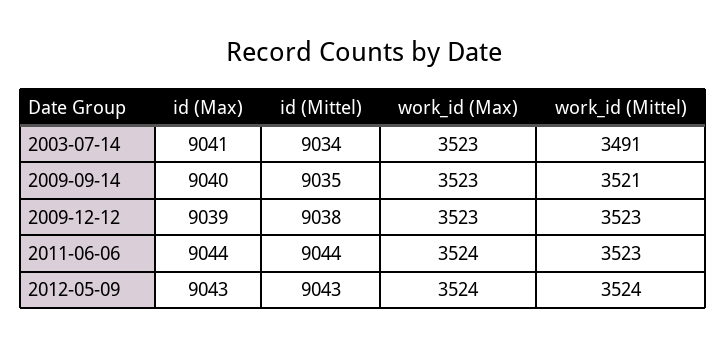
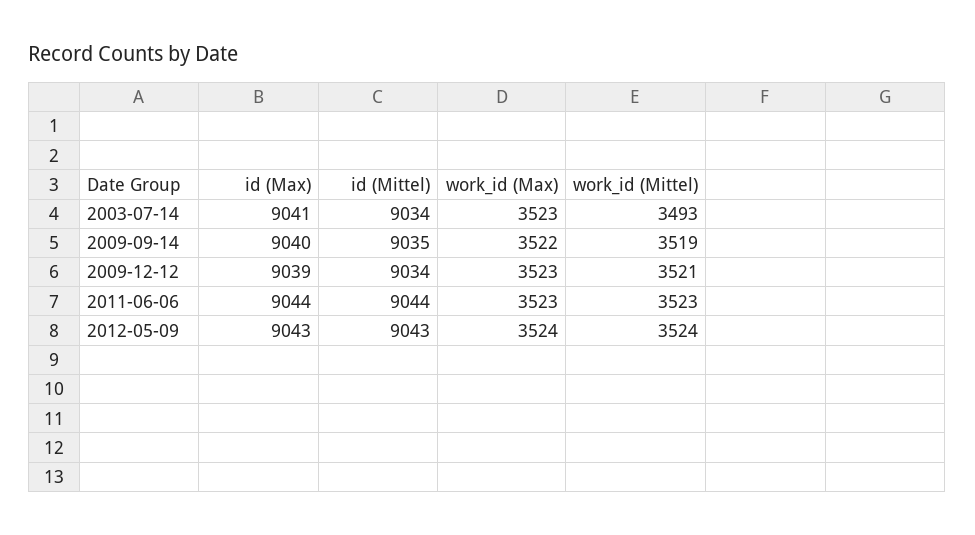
work_id (Mittel), 2003-07-14: 3491 -> 3493
work_id (Max), 2009-09-14: 3523 -> 3522
work_id (Mittel), 2009-09-14: 3521 -> 3519
id (Mittel), 2009-12-12: 9038 -> 9034
work_id (Mittel), 2009-12-12: 3523 -> 3521
work_id (Max), 2011-06-06: 3524 -> 3523

